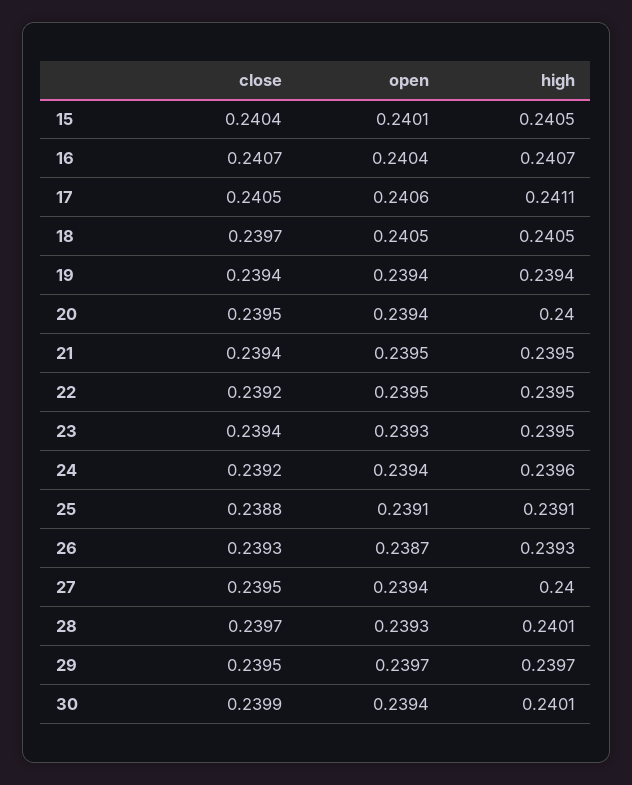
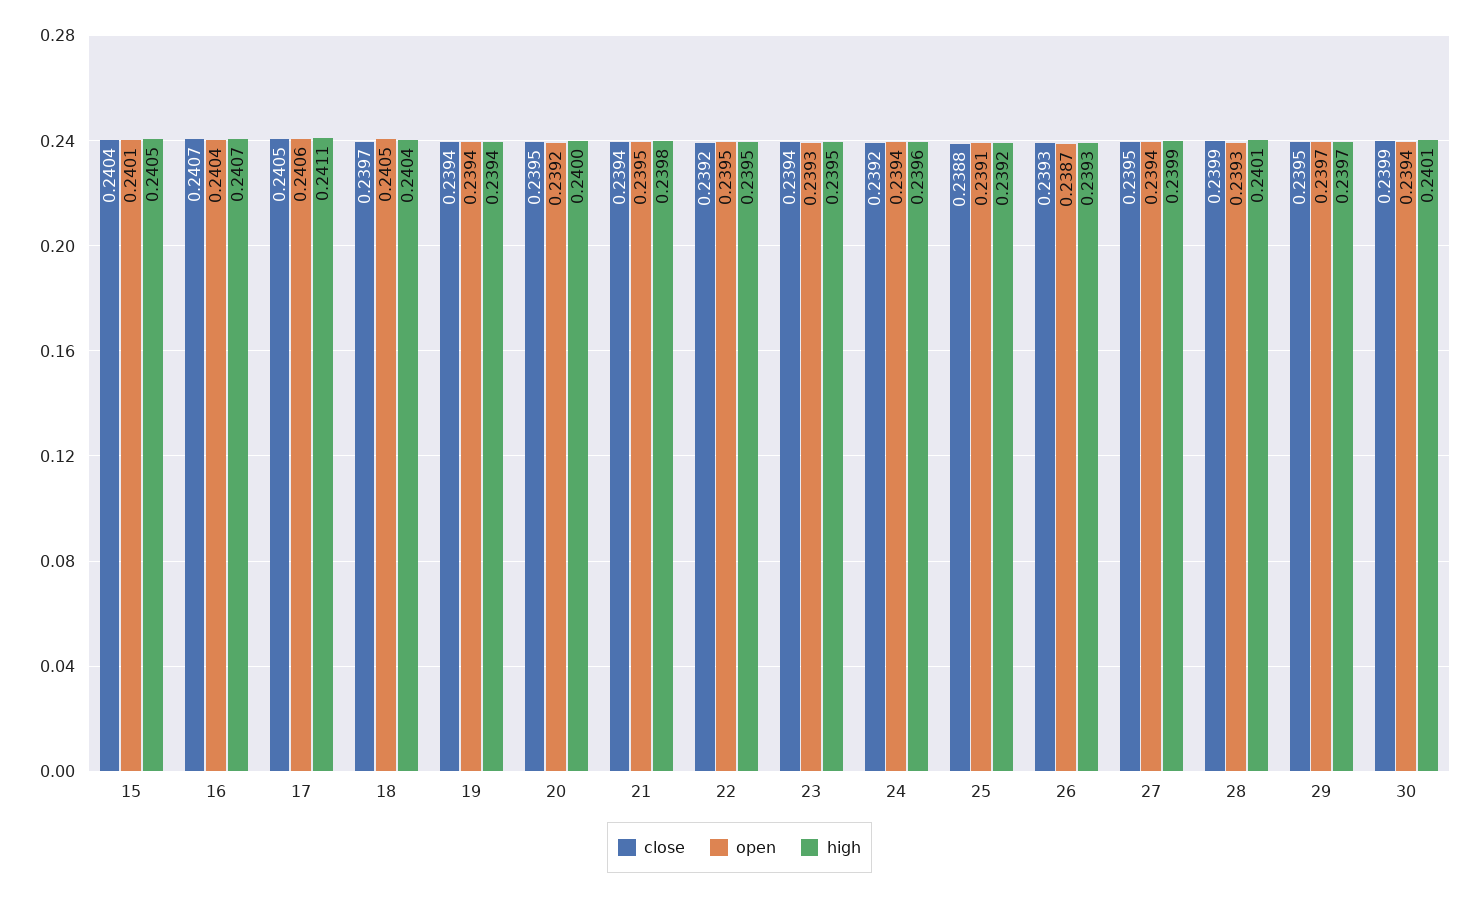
high, 18: 0.2405 -> 0.2404
open, 20: 0.2394 -> 0.2392
high, 21: 0.2395 -> 0.2398
high, 25: 0.2391 -> 0.2392
high, 27: 0.24 -> 0.2399
close, 28: 0.2397 -> 0.2399

